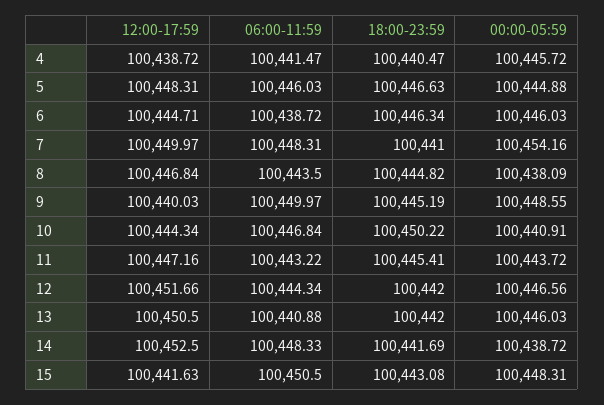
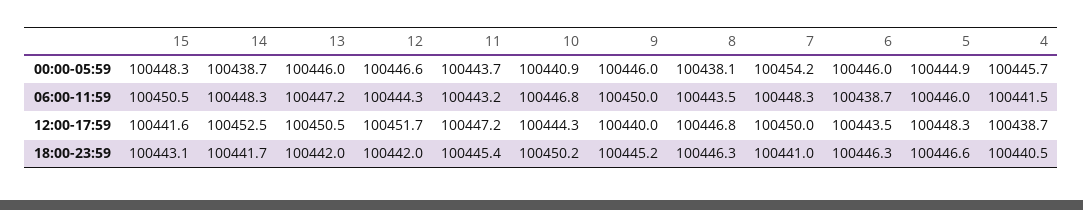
12:00-17:59, 6: 100444.71 -> 100443.5
18:00-23:59, 8: 100444.82 -> 100446.3
00:00-05:59, 9: 100448.55 -> 100446
06:00-11:59, 13: 100440.88 -> 100447.2

